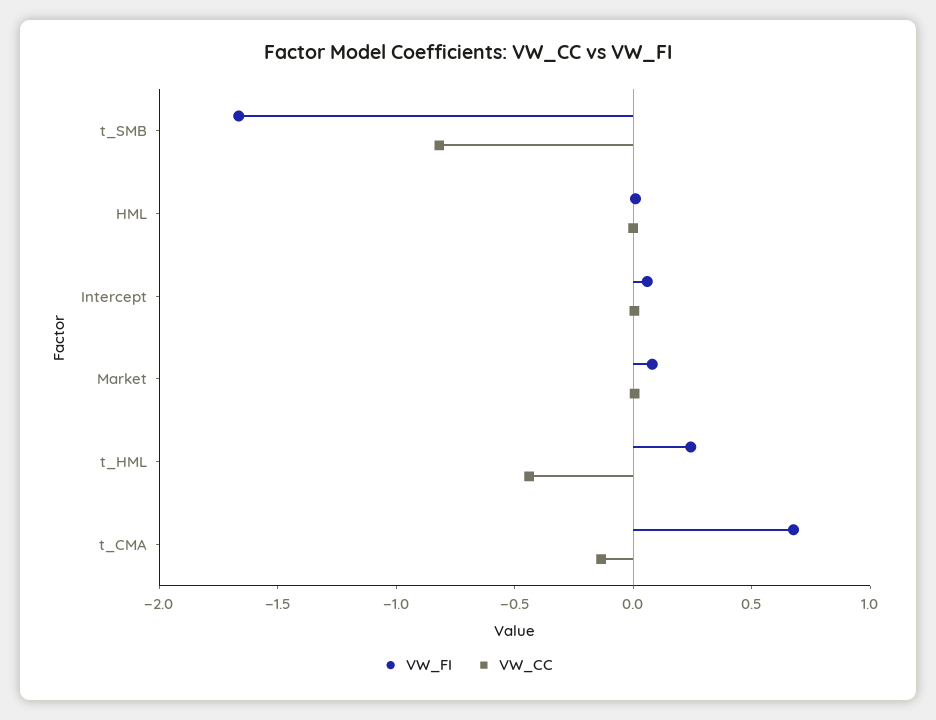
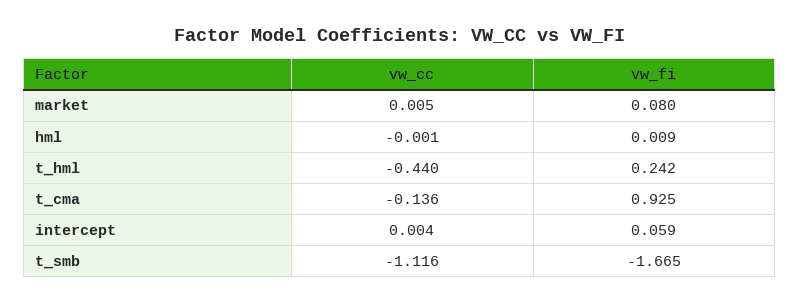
VW_CC, t_SMB: -0.8 -> -1.116
VW_FI, t_CMA: 0.7 -> 0.925

